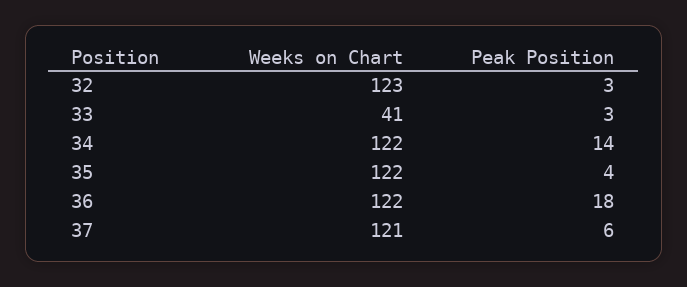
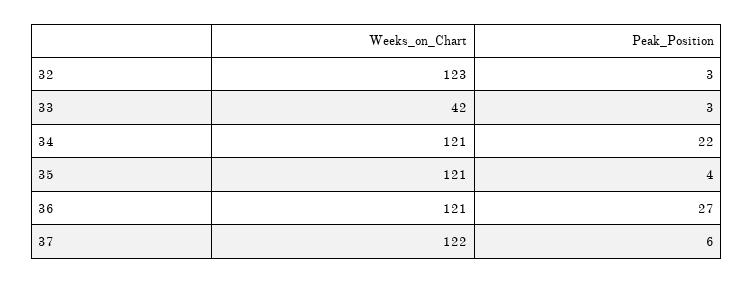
Weeks on Chart, 33: 41 -> 42
Weeks on Chart, 34: 122 -> 121
Peak Position, 34: 14 -> 22
Weeks on Chart, 35: 122 -> 121
Weeks on Chart, 36: 122 -> 121
Peak Position, 36: 18 -> 27
Weeks on Chart, 37: 121 -> 122

